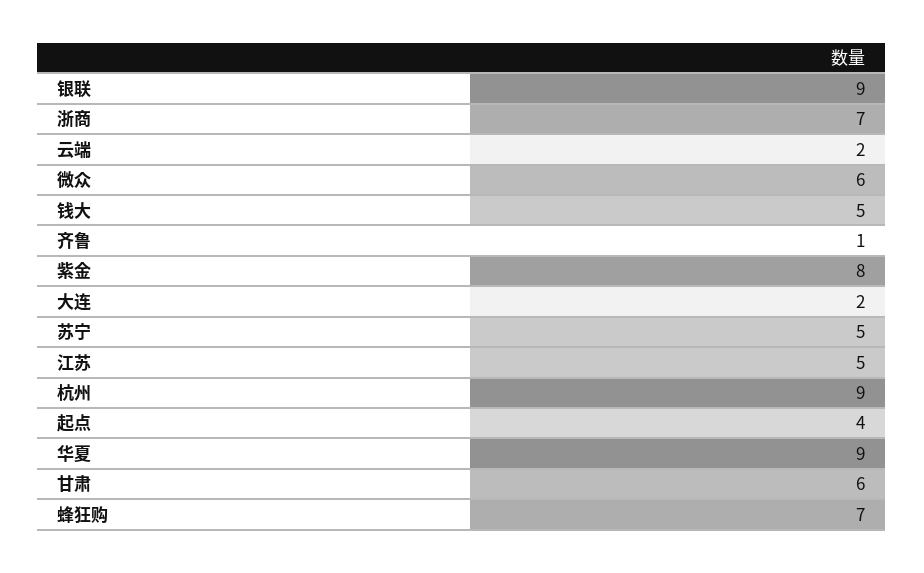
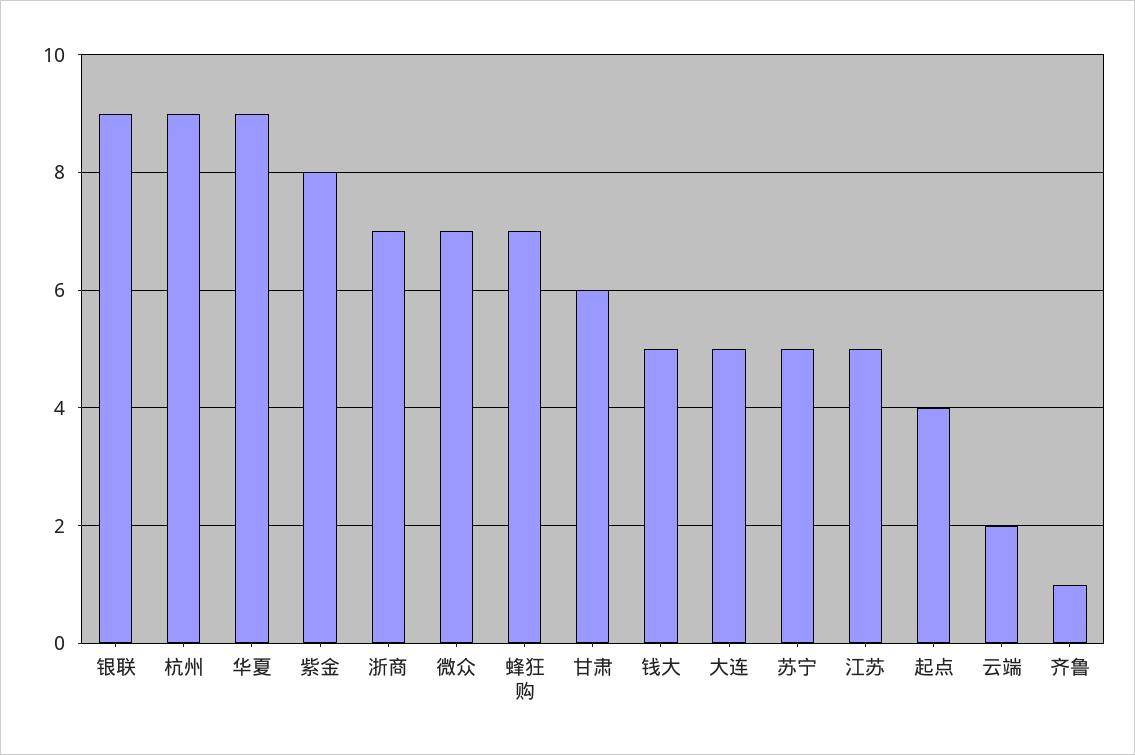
微众: 6 -> 7
大连: 2 -> 5

